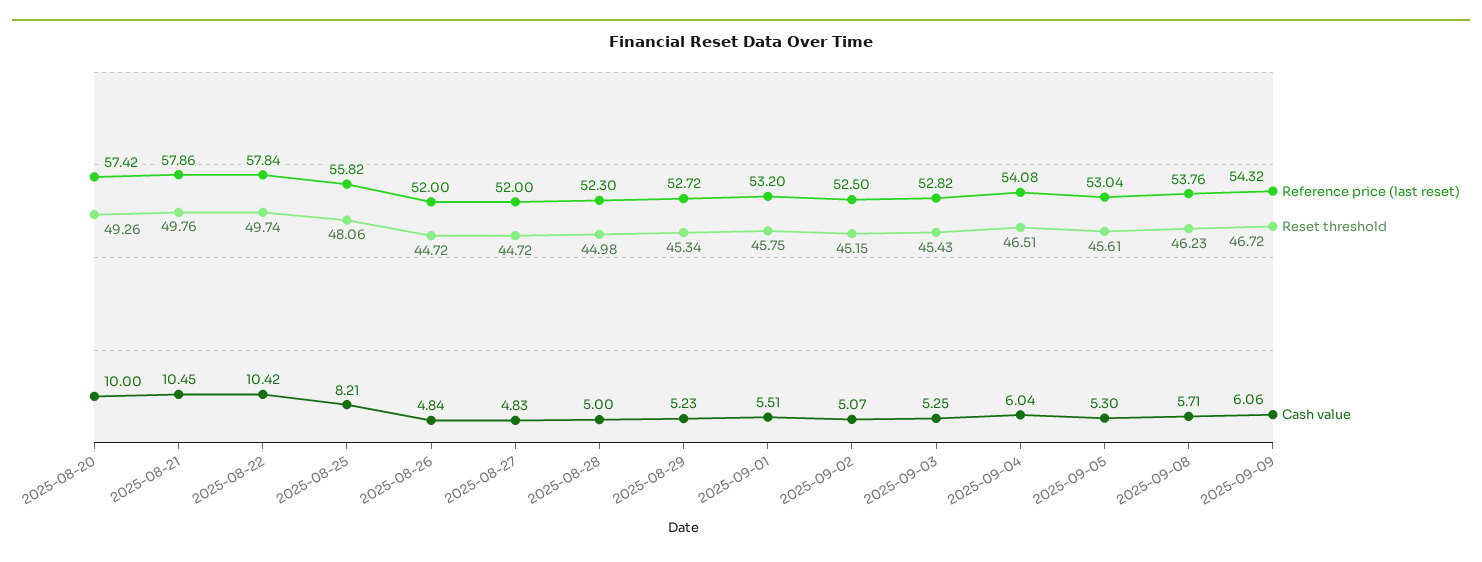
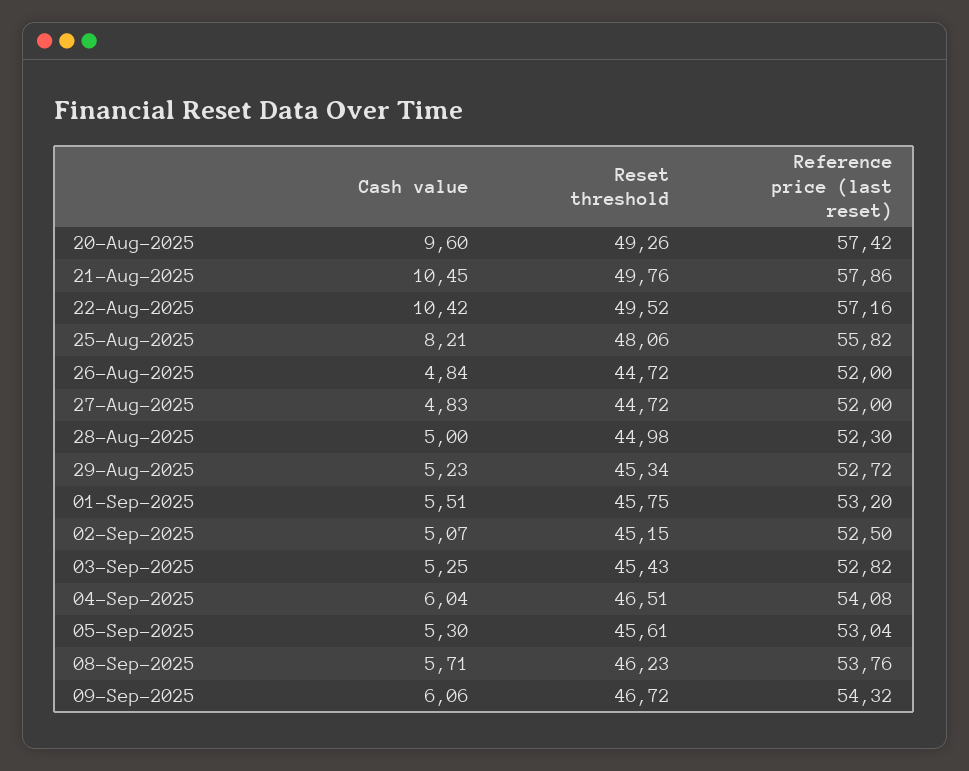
Cash value, 2025-08-20: 10 -> 9.6
Reference price (last reset), 2025-08-22: 57.84 -> 57.16
Reset threshold, 2025-08-22: 49.74 -> 49.52

